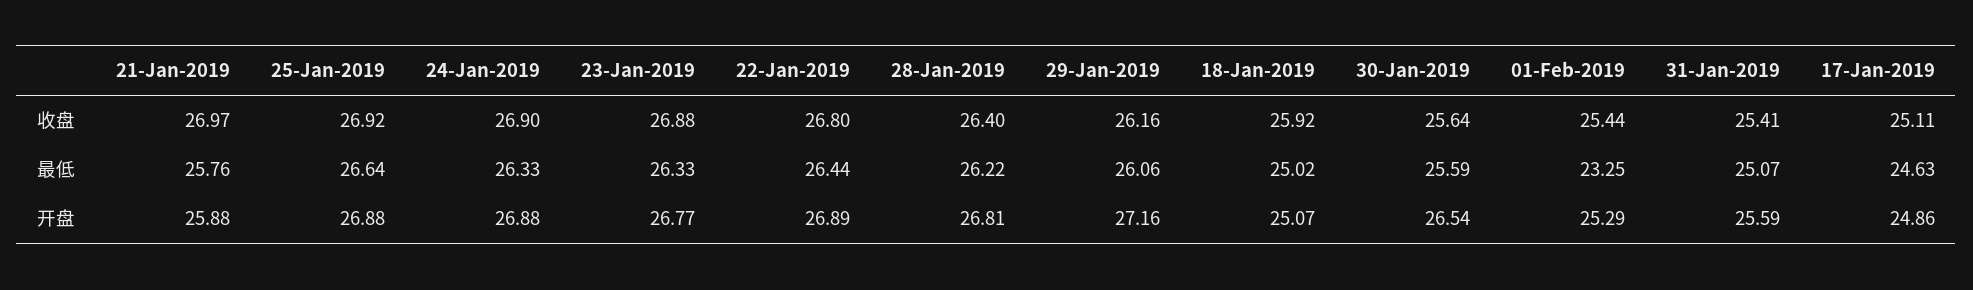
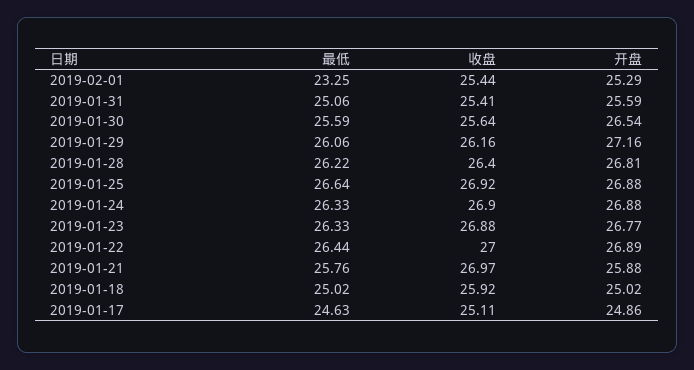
22-Jan-2019, 收盘: 26.8 -> 27
31-Jan-2019, 最低: 25.07 -> 25.06
18-Jan-2019, 开盘: 25.07 -> 25.02

